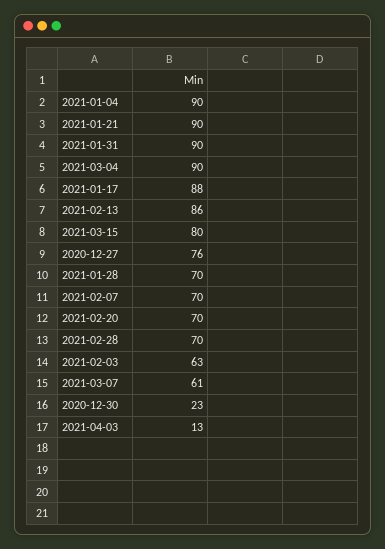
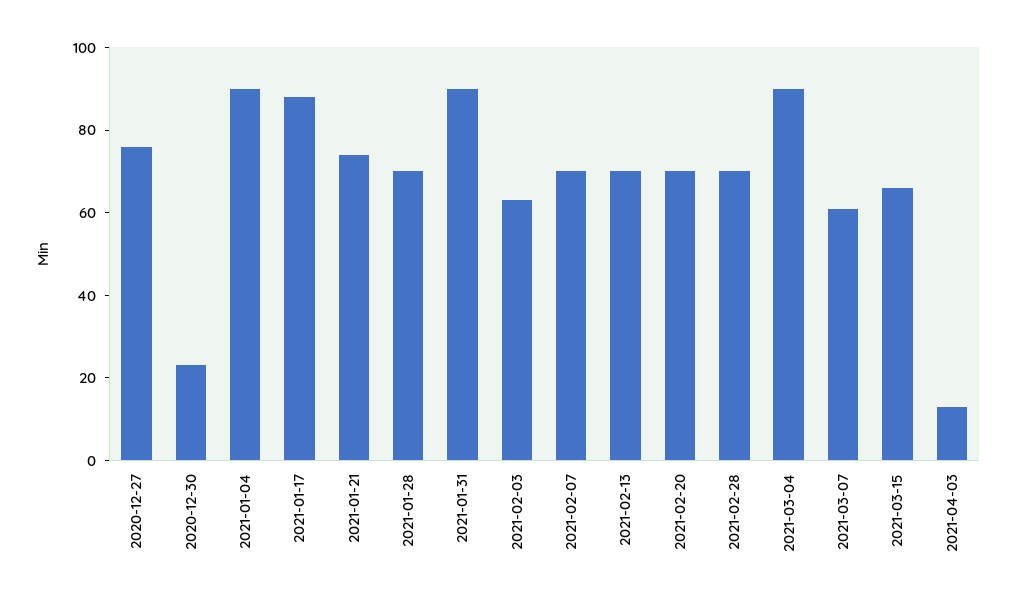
2021-01-21: 90 -> 75
2021-02-13: 86 -> 70
2021-03-15: 80 -> 65

